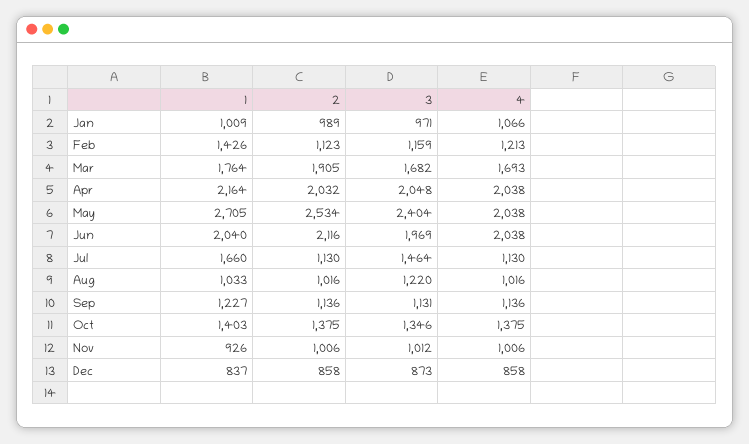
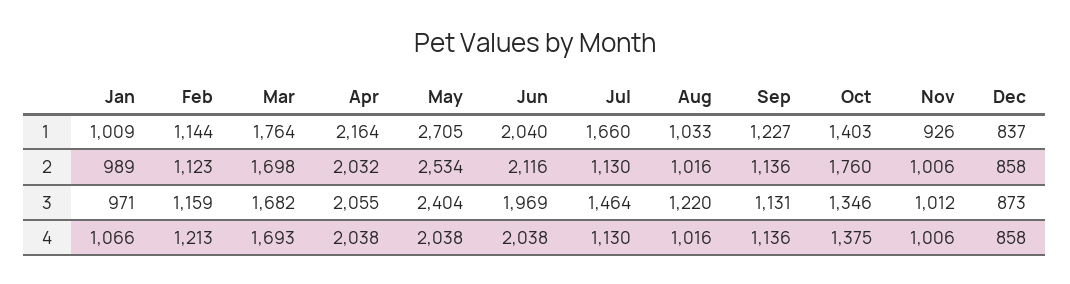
1, Feb: 1426 -> 1144
2, Mar: 1905 -> 1698
3, Apr: 2048 -> 2055
2, Oct: 1375 -> 1760

